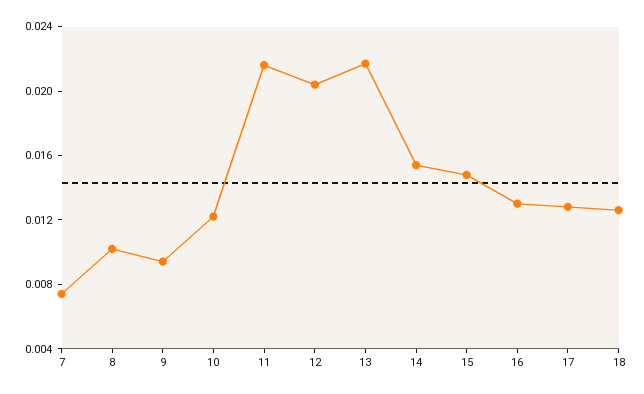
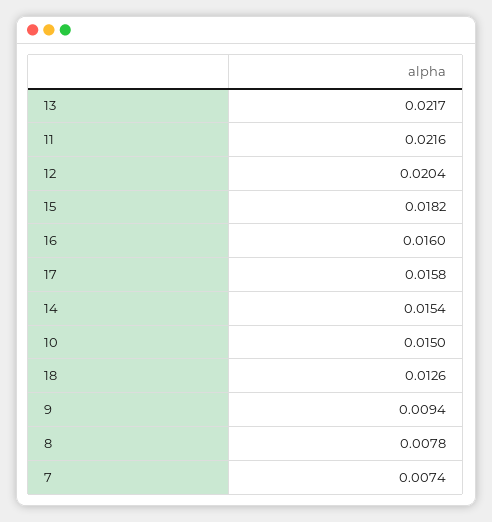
8: 0.01 -> 0.0078
10: 0.012 -> 0.015
15: 0.015 -> 0.0182
16: 0.013 -> 0.016
17: 0.013 -> 0.0158

